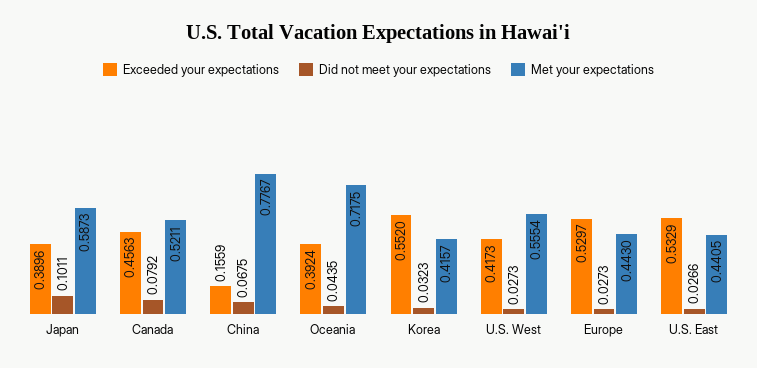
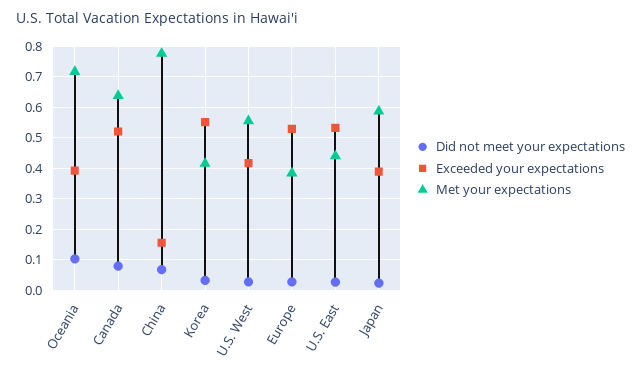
Did not meet your expectations, Japan: 0.1011 -> 0.02
Exceeded your expectations, Canada: 0.4563 -> 0.52
Met your expectations, Canada: 0.5211 -> 0.64
Did not meet your expectations, Oceania: 0.0435 -> 0.1
Met your expectations, Europe: 0.443 -> 0.38

